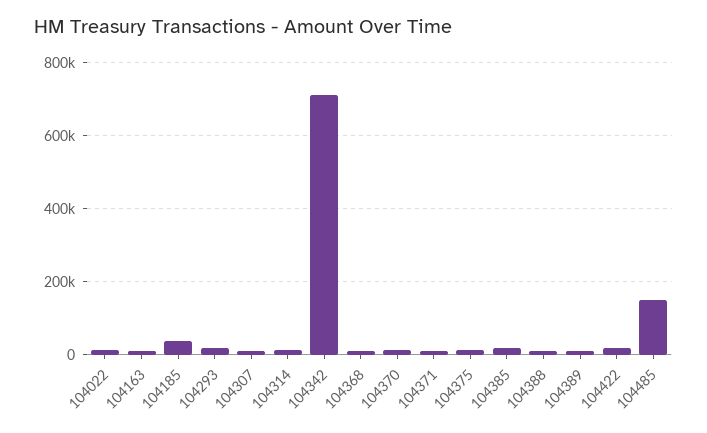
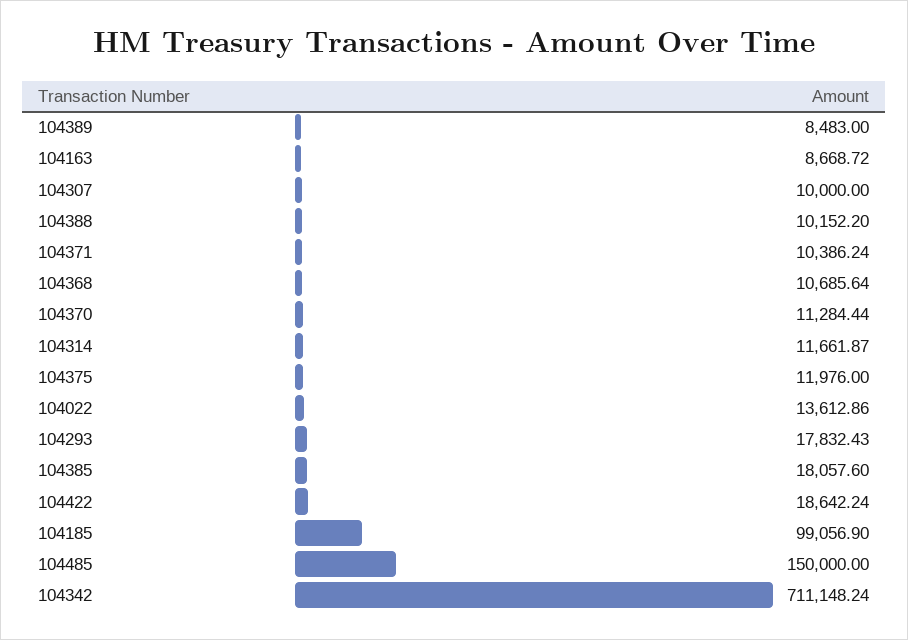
104185: 40000 -> 99056.9

